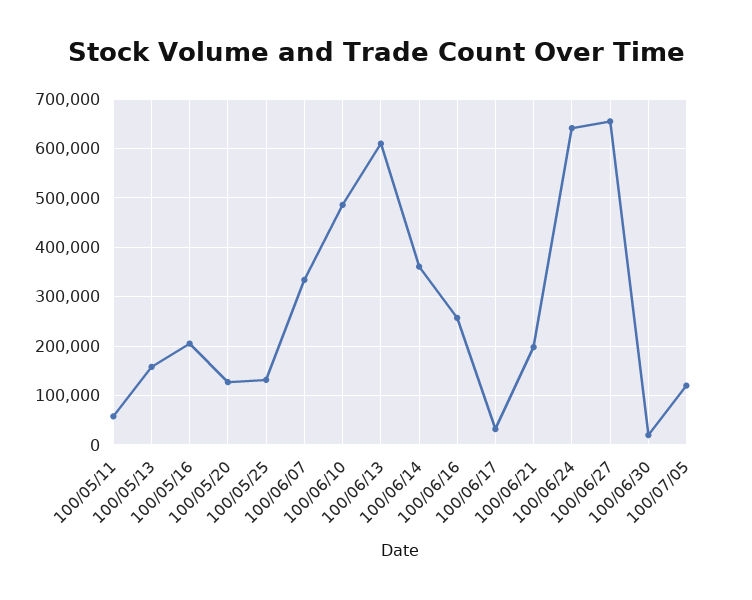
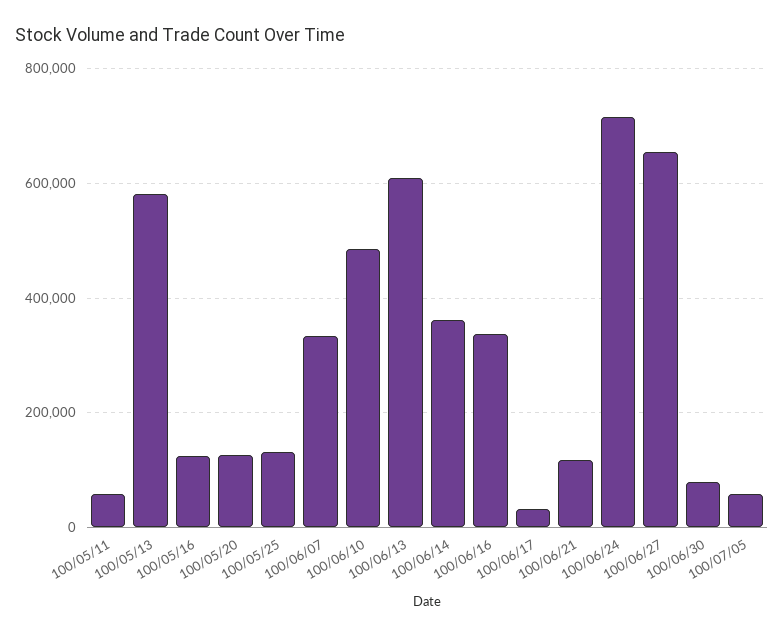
100/05/13: 160000 -> 580000
100/05/16: 200000 -> 120000
100/06/16: 260000 -> 340000
100/06/21: 200000 -> 120000
100/06/24: 640000 -> 720000
100/06/30: 20000 -> 80000
100/07/05: 120000 -> 60000

